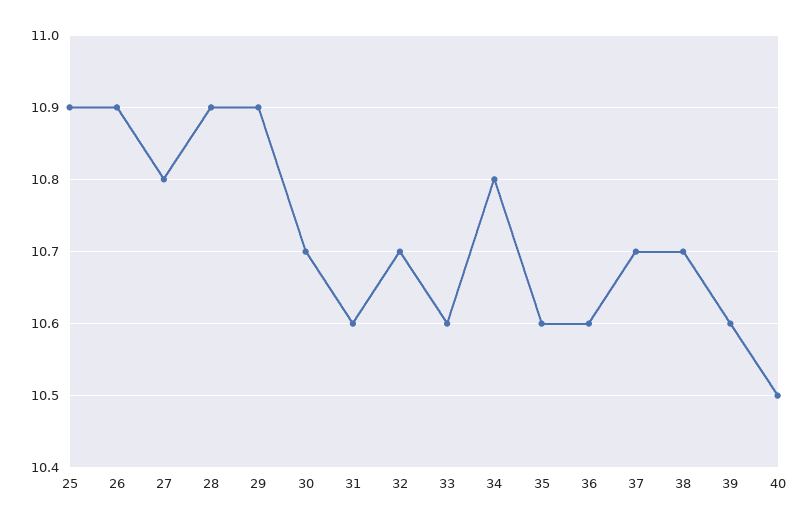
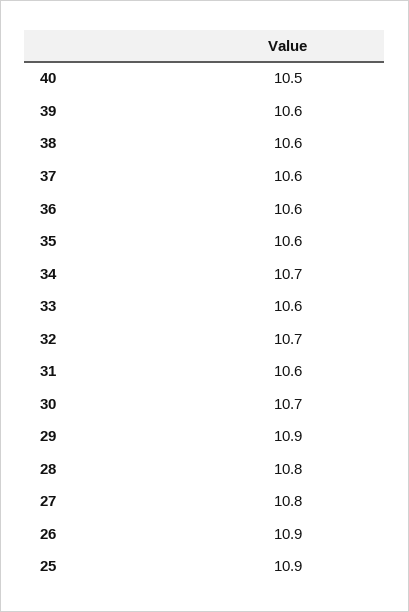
28: 10.9 -> 10.8
34: 10.8 -> 10.7
37: 10.7 -> 10.6
38: 10.7 -> 10.6

